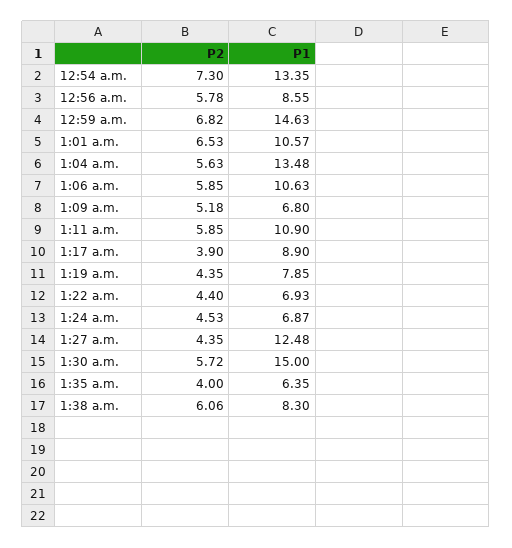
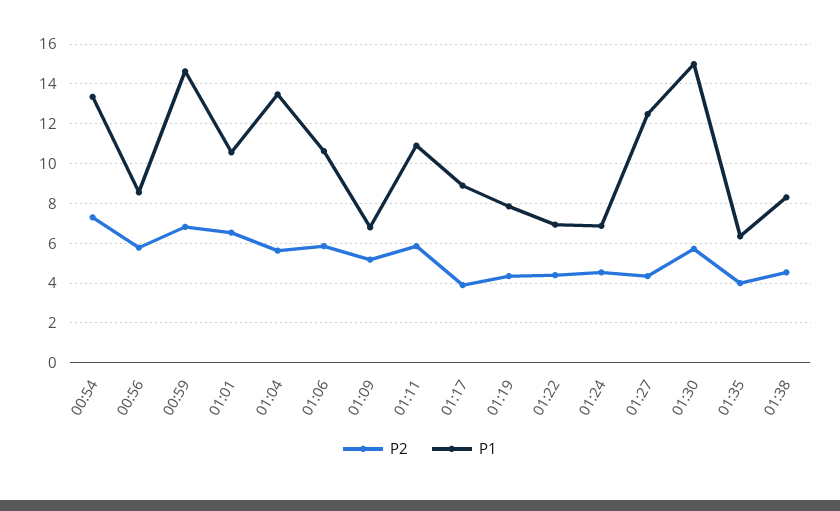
P2, 1:38 a.m.: 6.06 -> 4.5

